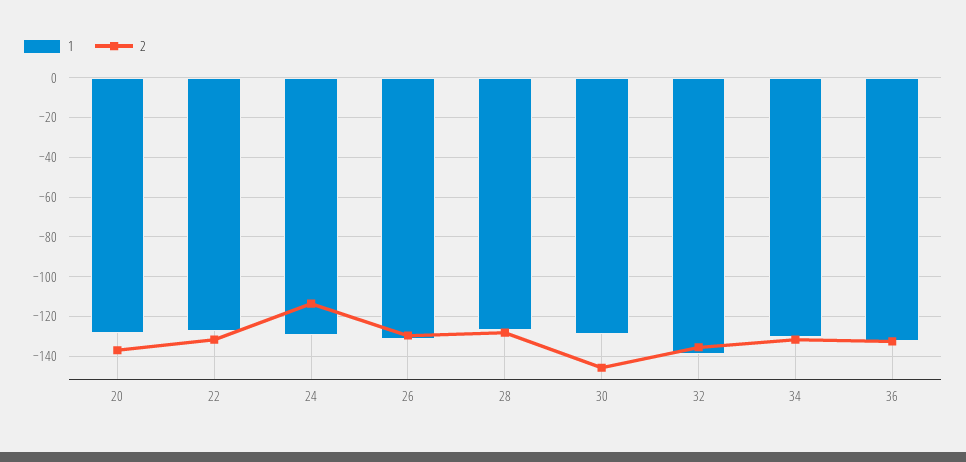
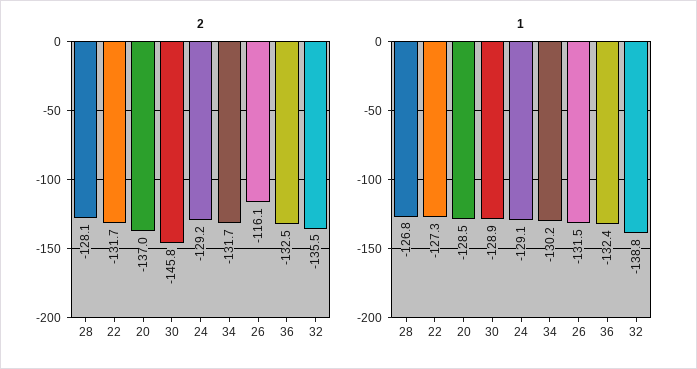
2, 24: -115 -> -129.2
2, 26: -130 -> -116.1

